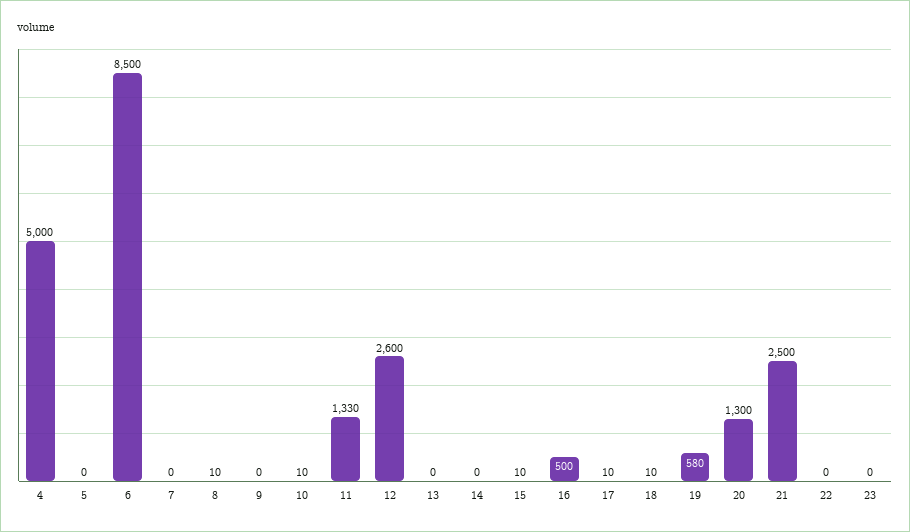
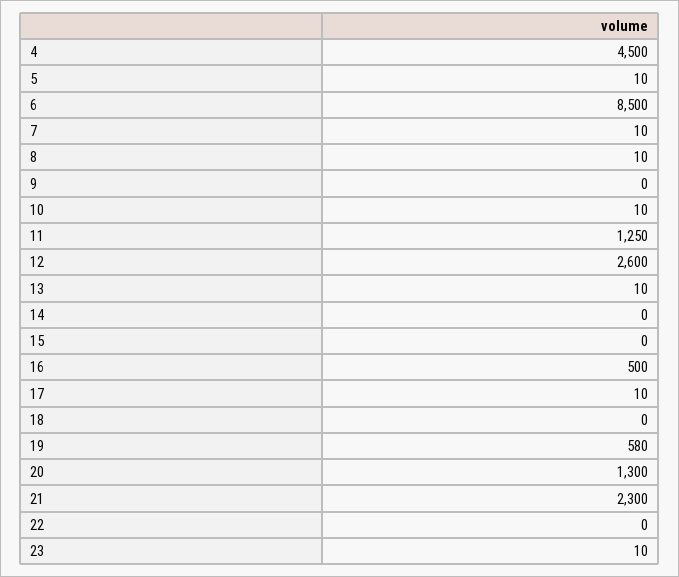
4: 5000 -> 4500
5: 0 -> 10
7: 0 -> 10
11: 1330 -> 1250
13: 0 -> 10
15: 10 -> 0
18: 10 -> 0
21: 2500 -> 2300
23: 0 -> 10

